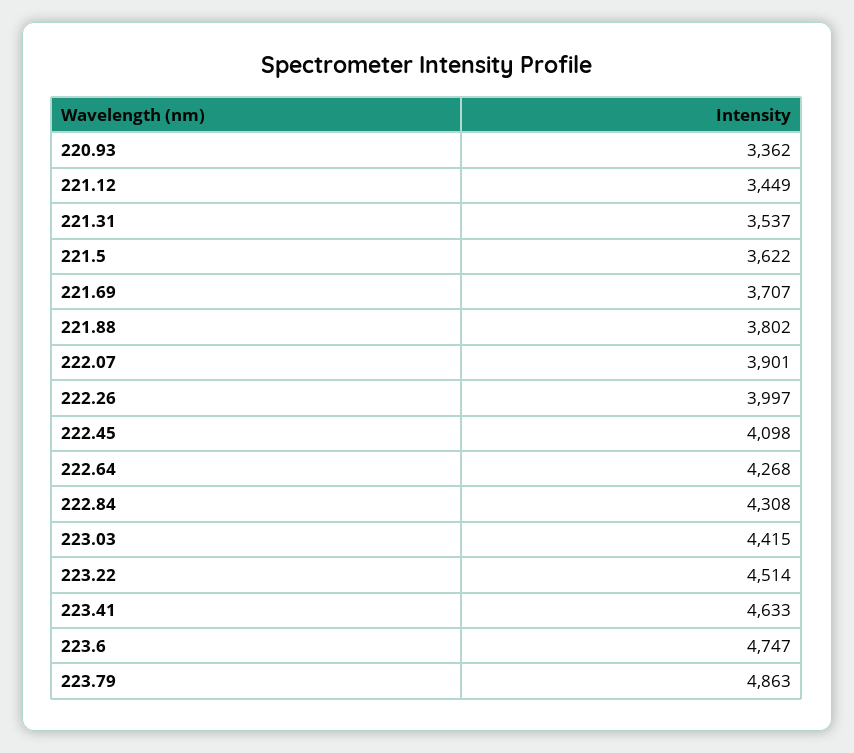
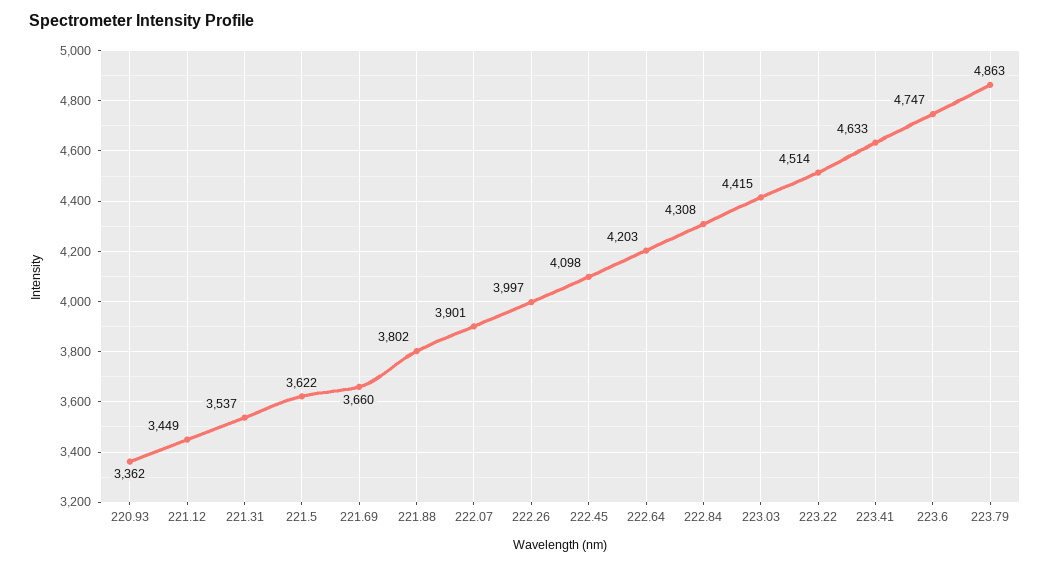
221.69: 3707 -> 3660
222.64: 4268 -> 4203

